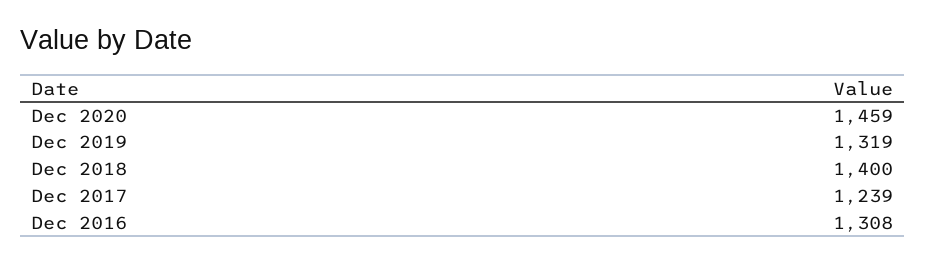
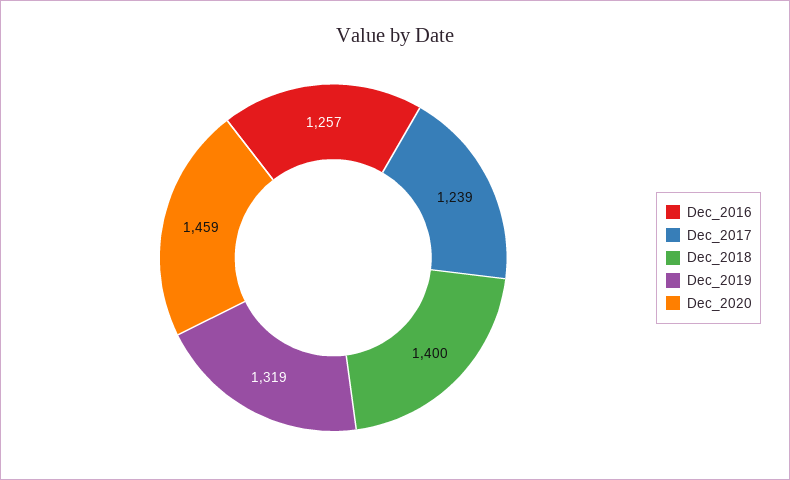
Dec 2016: 1308 -> 1257

